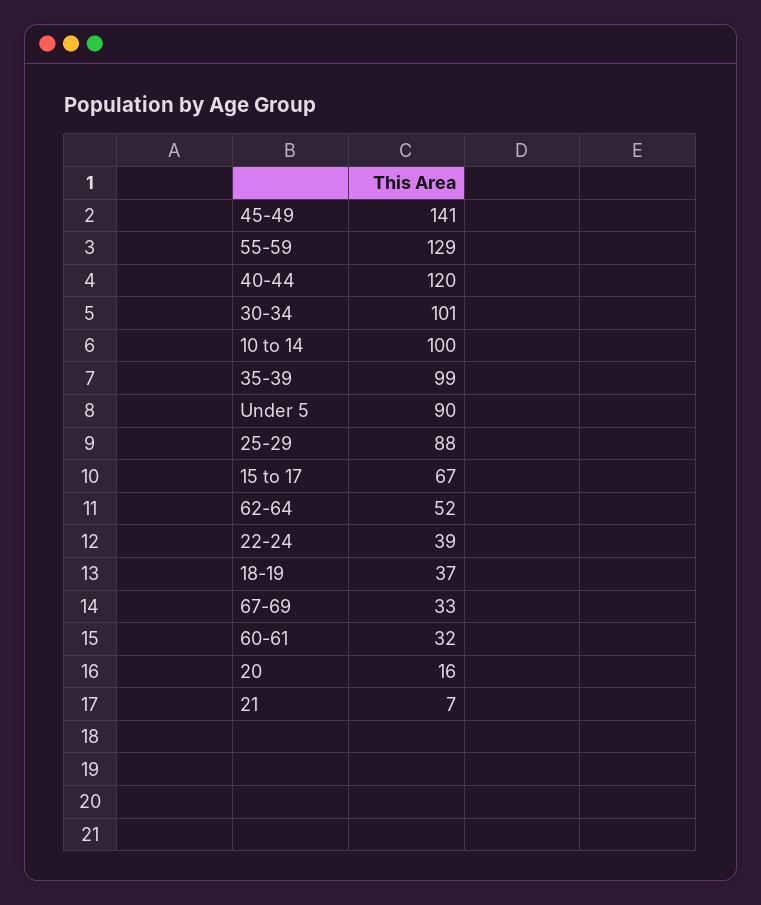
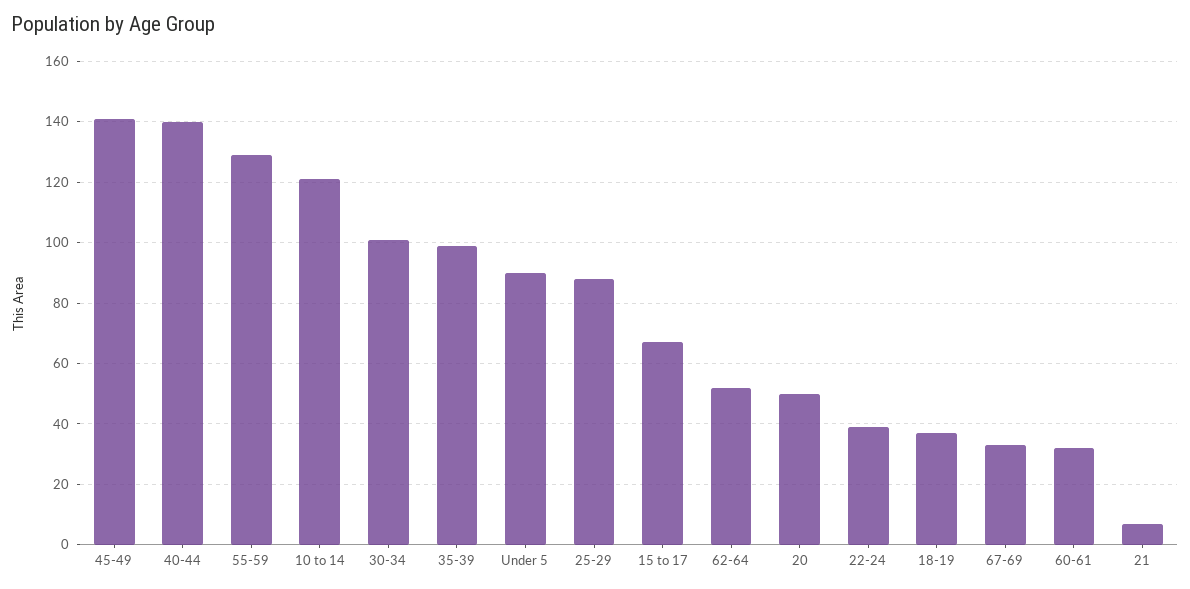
40-44: 120 -> 140
10 to 14: 100 -> 120
20: 16 -> 50

